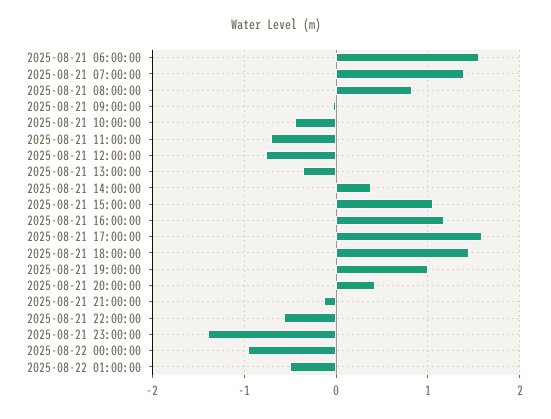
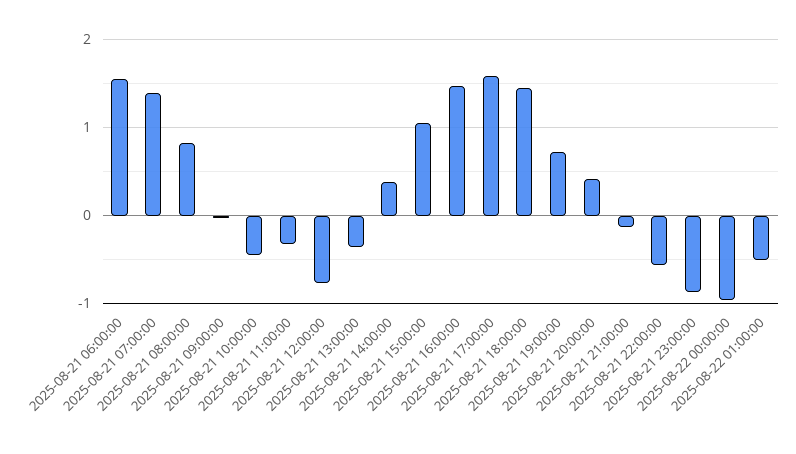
2025-08-21 11:00:00: -0.7 -> -0.3
2025-08-21 16:00:00: 1.2 -> 1.5
2025-08-21 19:00:00: 1 -> 0.7
2025-08-21 23:00:00: -1.4 -> -0.9

